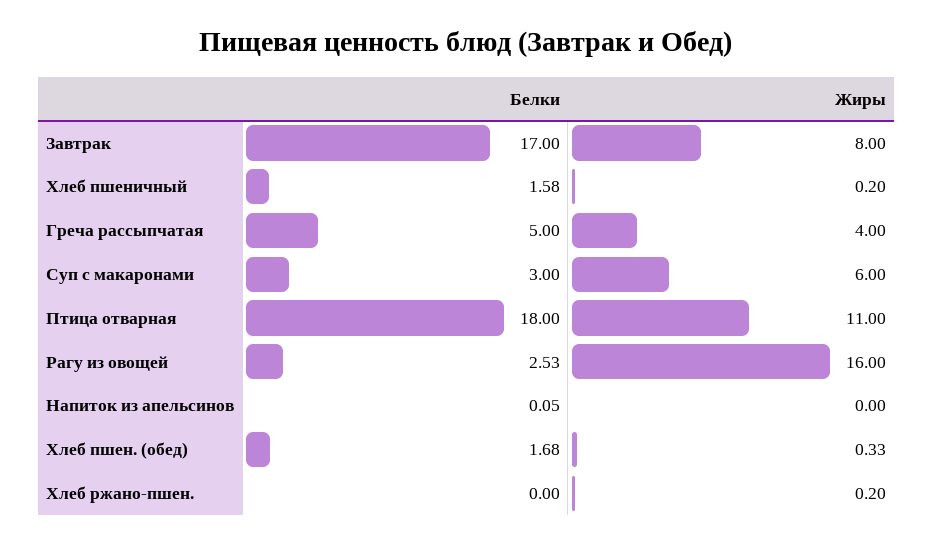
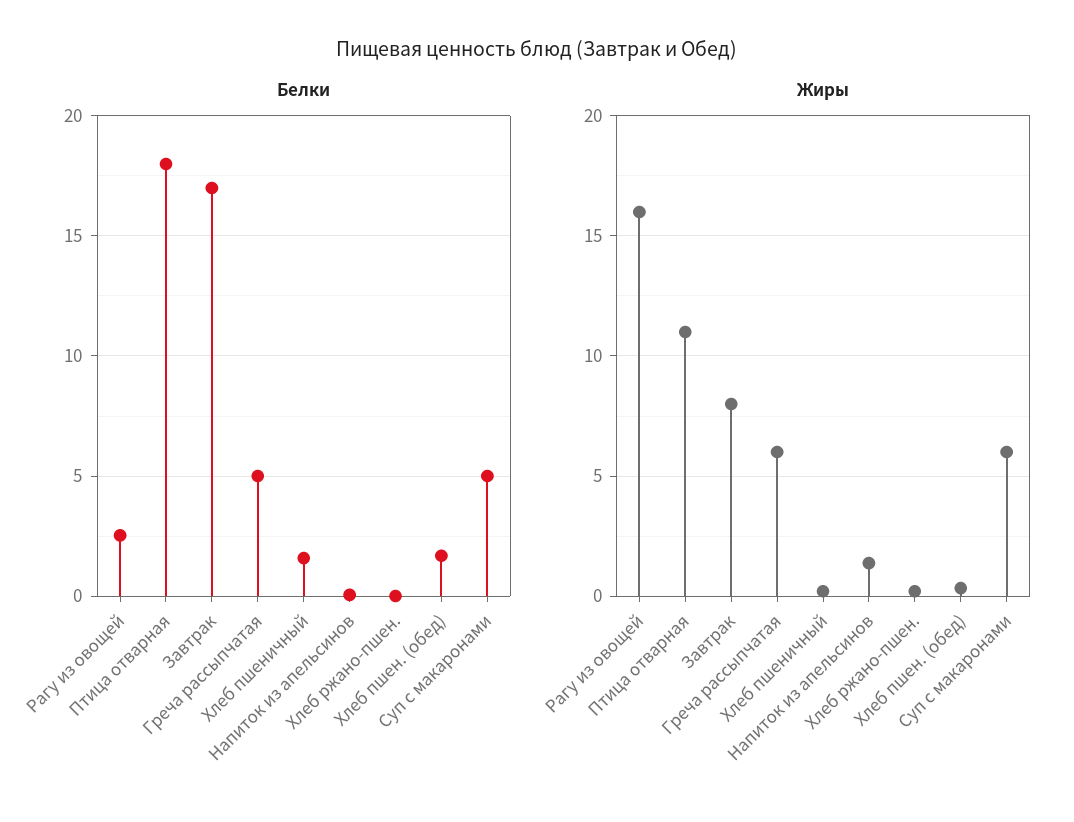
Жиры, Греча рассыпчатая: 4 -> 6
Белки, Суп с макаронами: 3 -> 5
Жиры, Напиток из апельсинов: 0 -> 1.5

